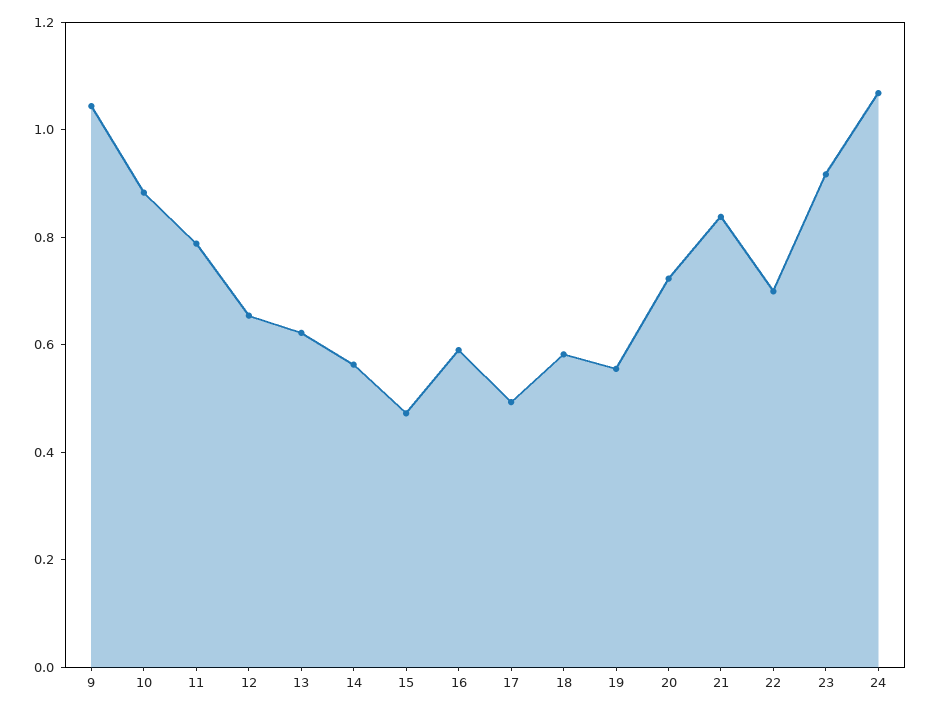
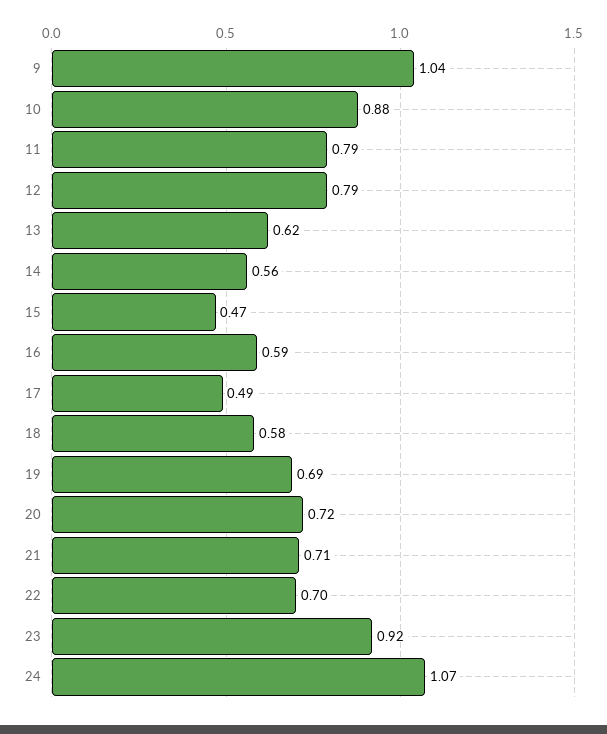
12: 0.65 -> 0.79
19: 0.55 -> 0.69
21: 0.85 -> 0.71

